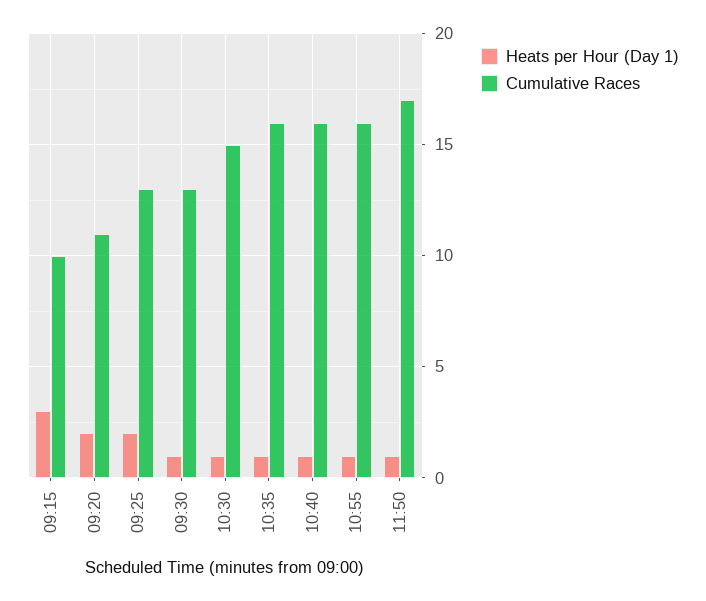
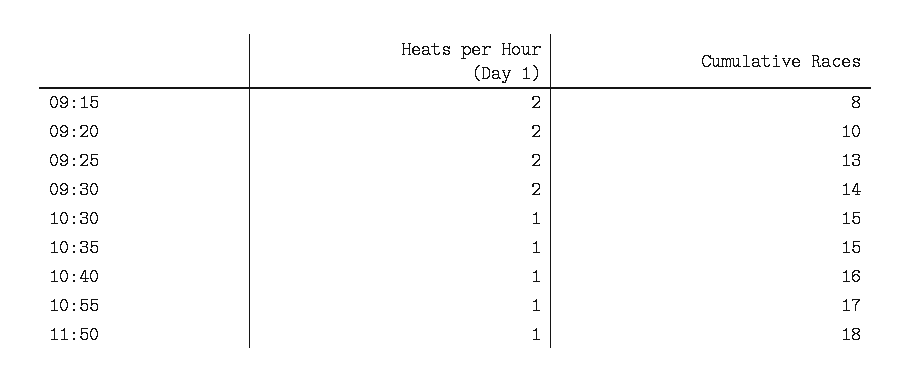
Heats per Hour (Day 1), 09:15: 3 -> 2
Cumulative Races, 09:15: 10 -> 8
Cumulative Races, 09:20: 11 -> 10
Heats per Hour (Day 1), 09:30: 1 -> 2
Cumulative Races, 09:30: 13 -> 14
Cumulative Races, 10:35: 16 -> 15
Cumulative Races, 10:55: 16 -> 17
Cumulative Races, 11:50: 17 -> 18

